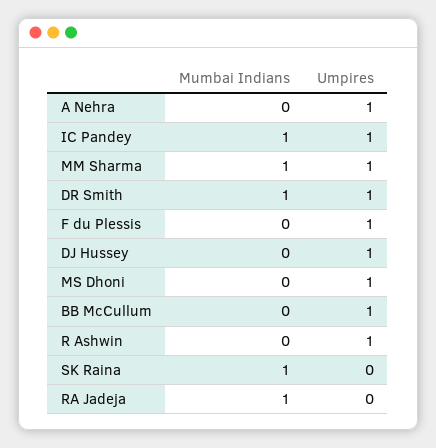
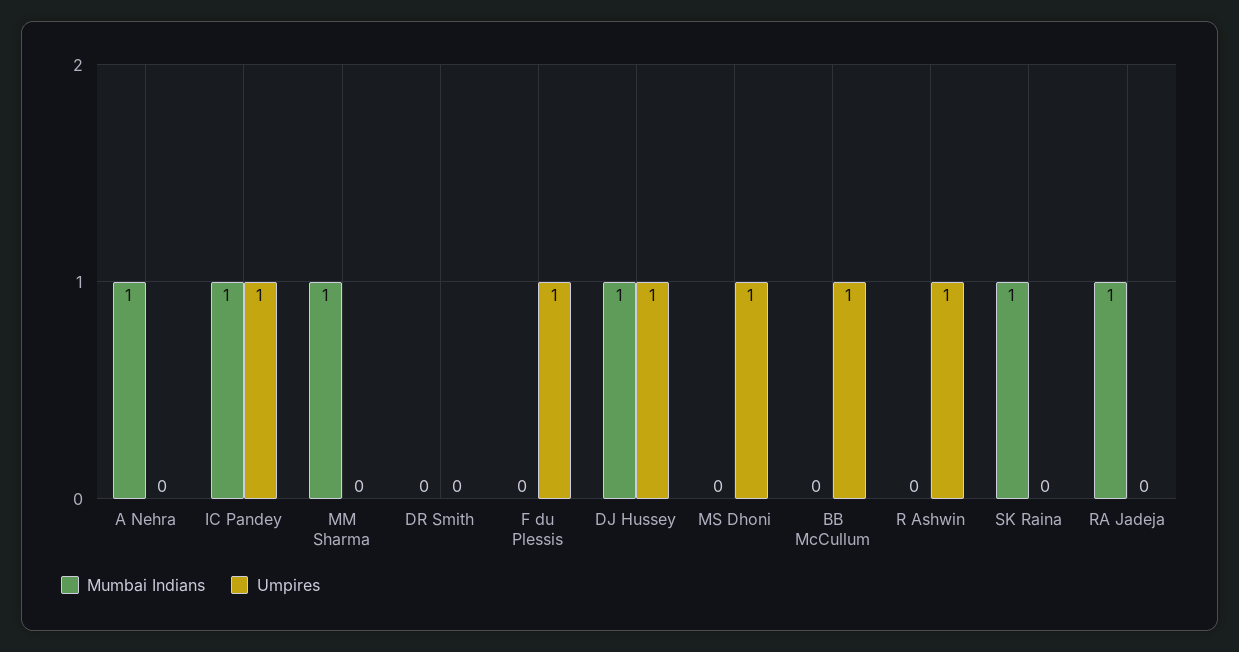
Mumbai Indians, A Nehra: 0 -> 1
Umpires, A Nehra: 1 -> 0
Umpires, MM Sharma: 1 -> 0
Mumbai Indians, DR Smith: 1 -> 0
Umpires, DR Smith: 1 -> 0
Mumbai Indians, DJ Hussey: 0 -> 1

